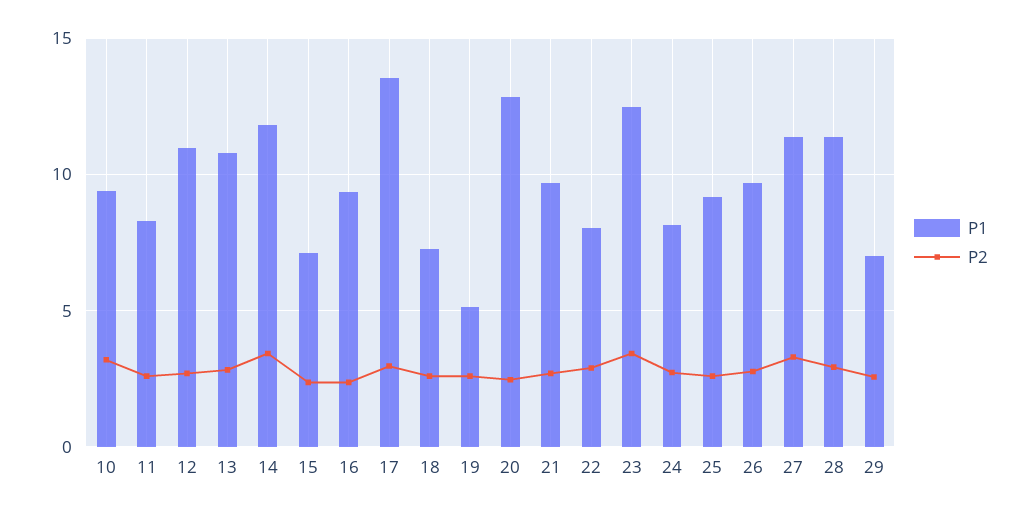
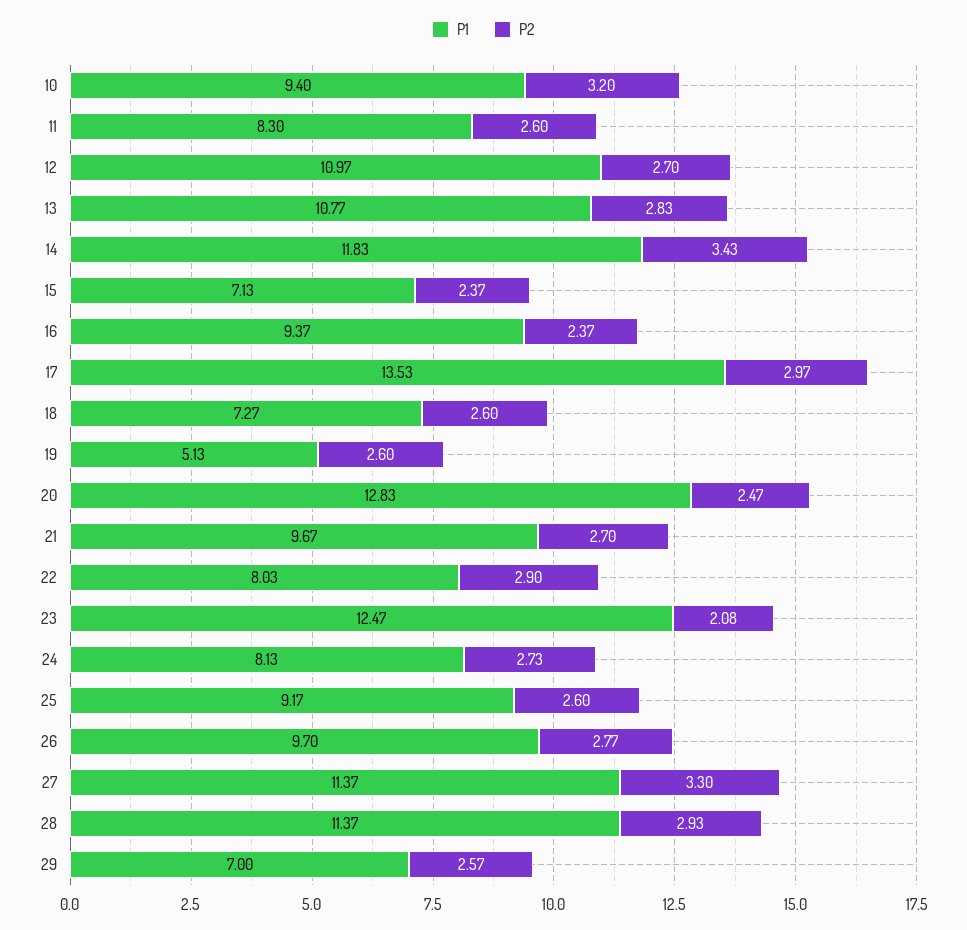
P2, 23: 3.5 -> 2.08

